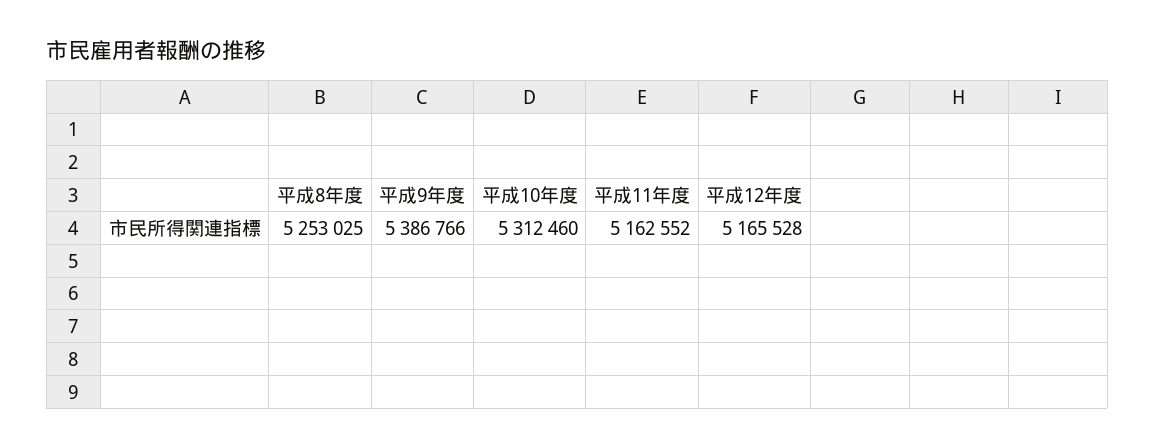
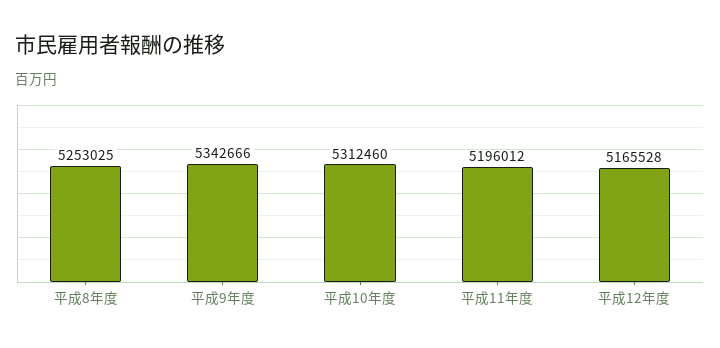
平成9年度: 5386766 -> 5342666
平成11年度: 5162552 -> 5196012

